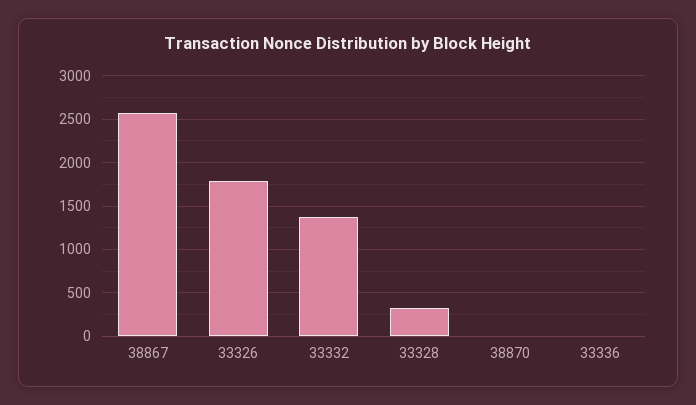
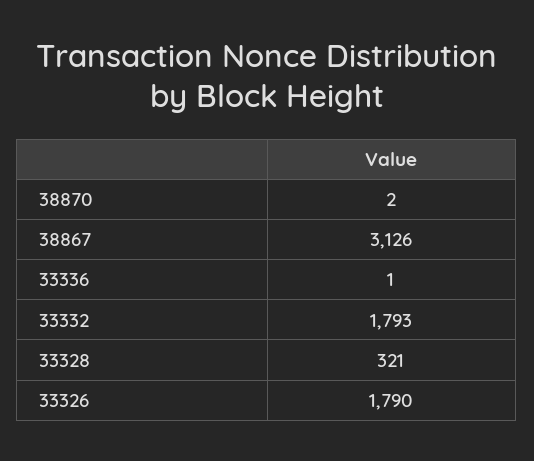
38867: 2600 -> 3126
33332: 1400 -> 1793

